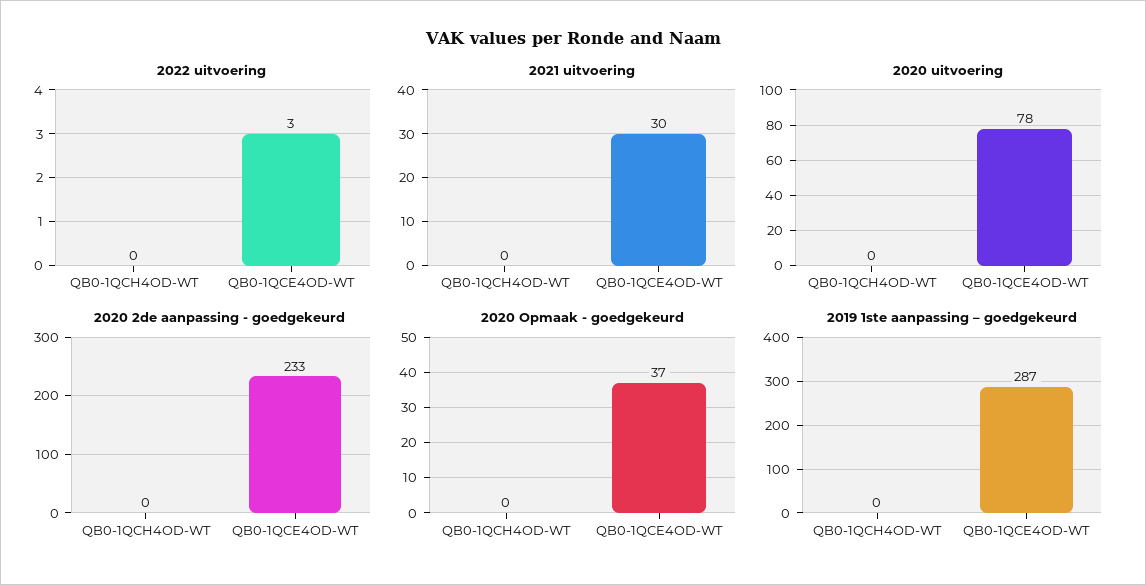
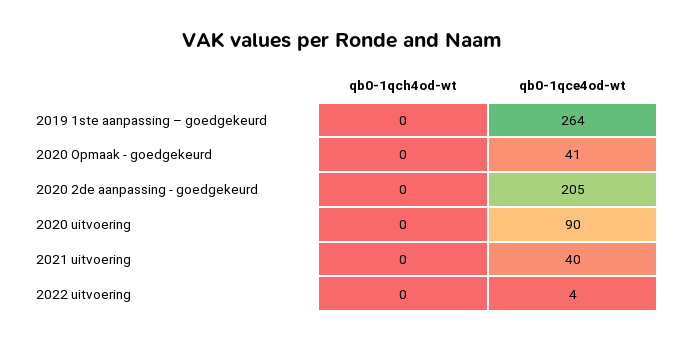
2022 uitvoering, QB0-1QCE4OD-WT: 3 -> 4
2021 uitvoering, QB0-1QCE4OD-WT: 30 -> 40
2020 uitvoering, QB0-1QCE4OD-WT: 78 -> 90
2020 2de aanpassing - goedgekeurd, QB0-1QCE4OD-WT: 233 -> 205
2020 Opmaak - goedgekeurd, QB0-1QCE4OD-WT: 37 -> 41
2019 1ste aanpassing – goedgekeurd, QB0-1QCE4OD-WT: 287 -> 264

